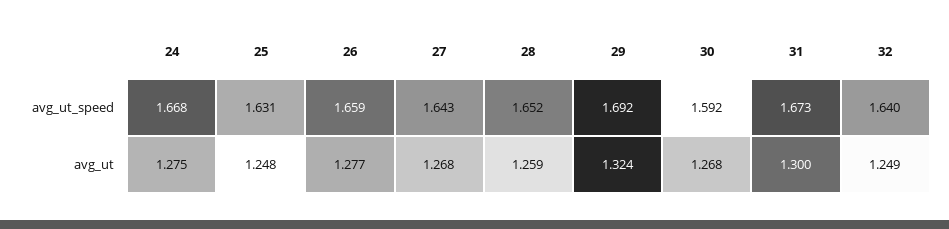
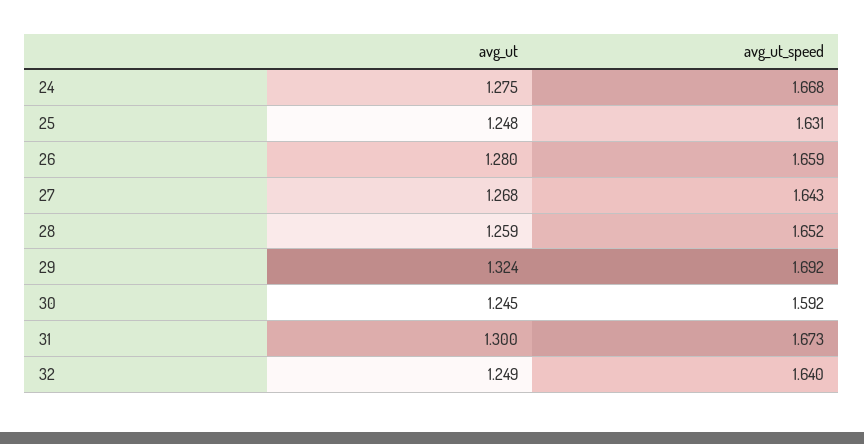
26, avg_ut: 1.277 -> 1.28
30, avg_ut: 1.268 -> 1.245

